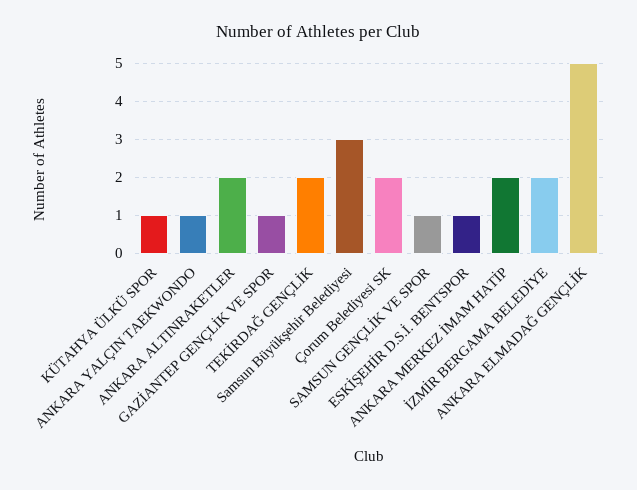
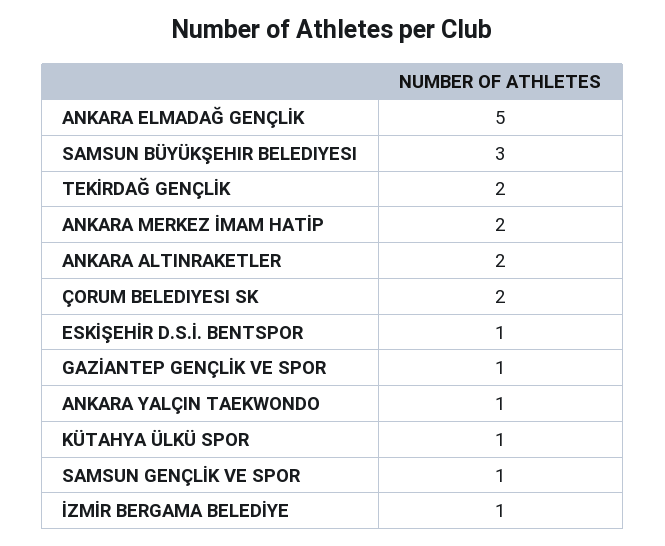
İZMİR BERGAMA BELEDİYE: 2 -> 1

